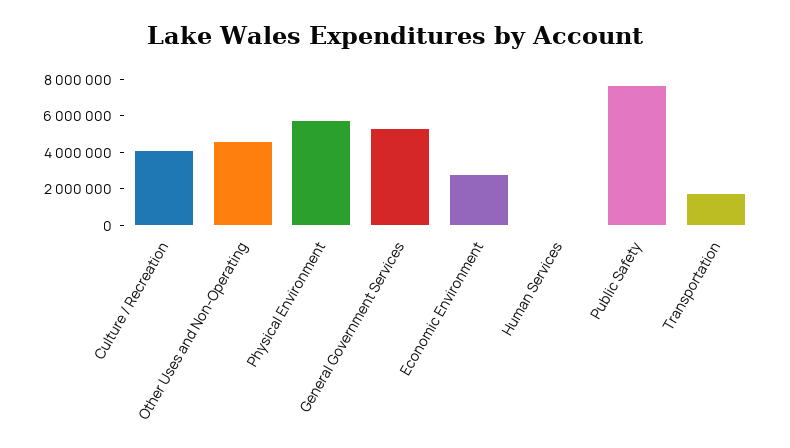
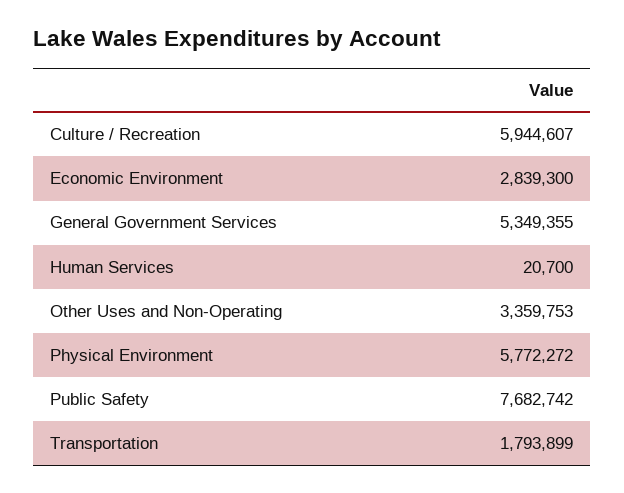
Culture / Recreation: 4000000 -> 5944607
Other Uses and Non-Operating: 4500000 -> 3359753

